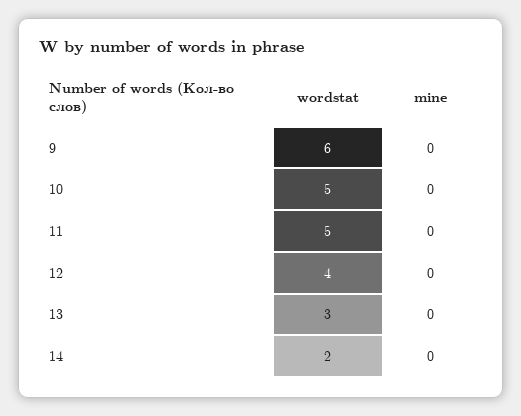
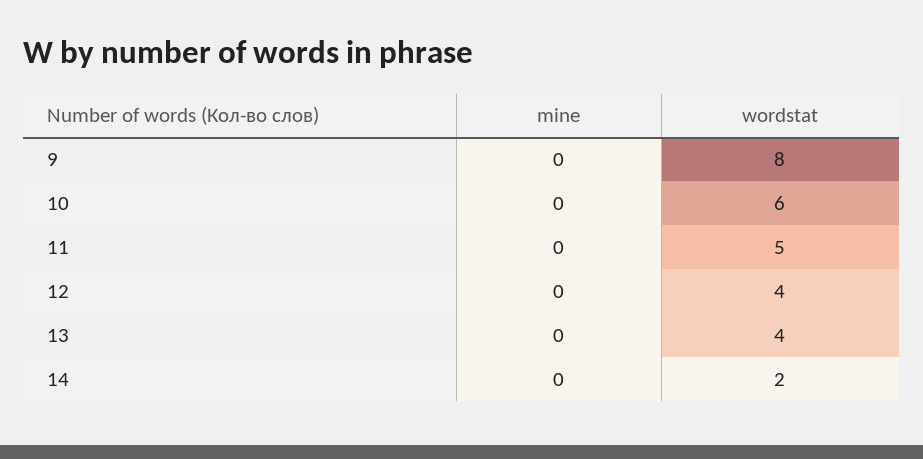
wordstat, 9: 6 -> 8
wordstat, 10: 5 -> 6
wordstat, 13: 3 -> 4

